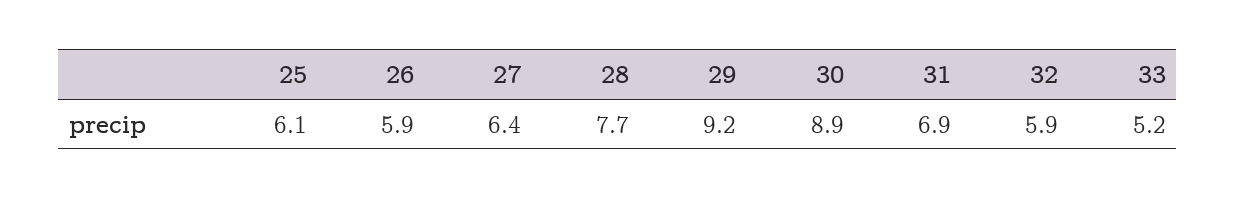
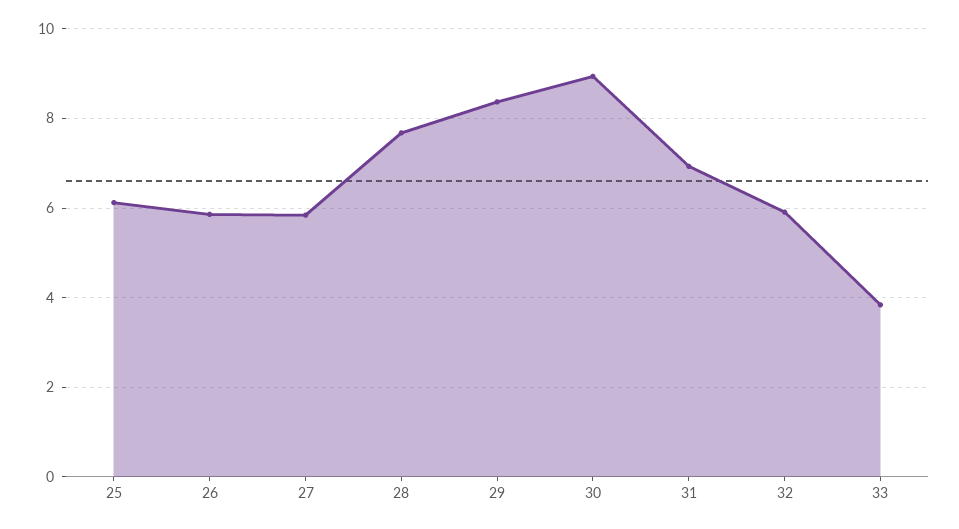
27: 6.4 -> 5.8
29: 9.2 -> 8.4
33: 5.2 -> 3.8

